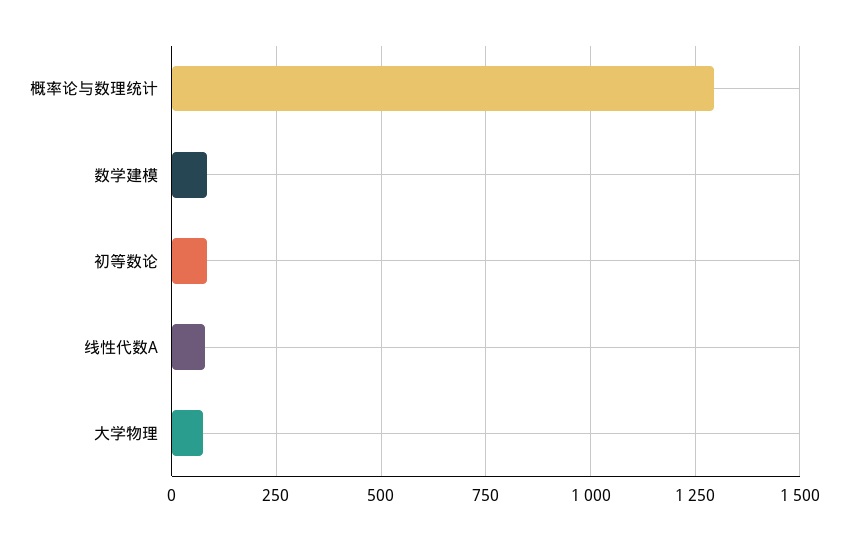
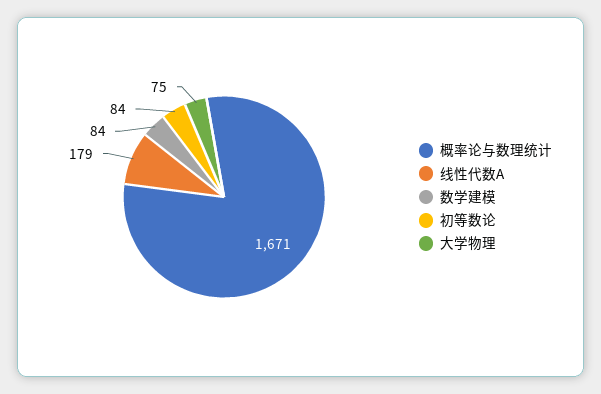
概率论与数理统计: 1300 -> 1671
线性代数A: 75 -> 179

